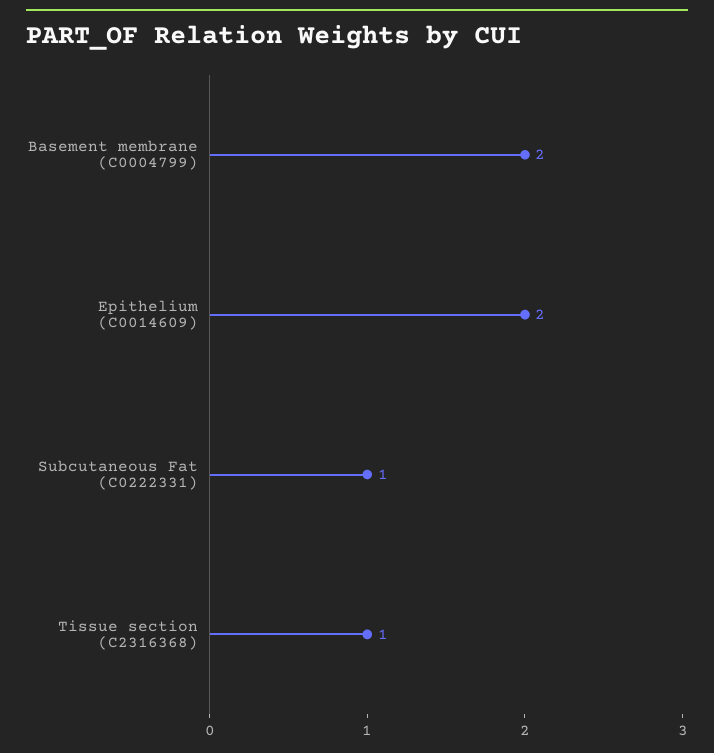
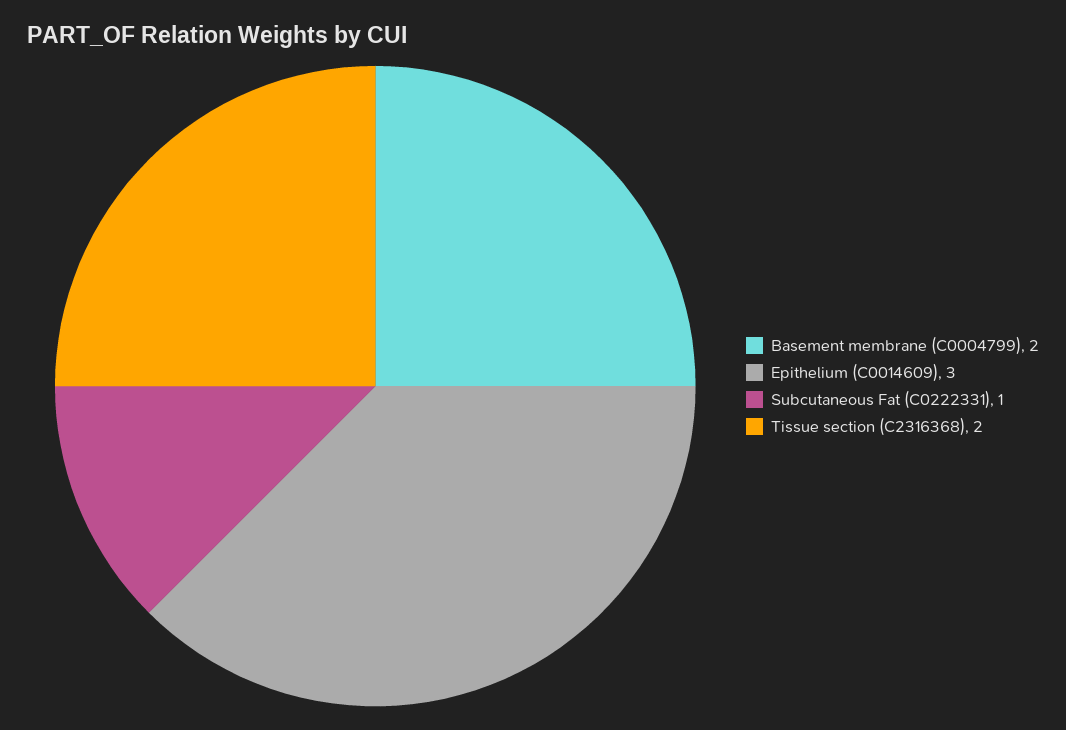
Epithelium (C0014609): 2 -> 3
Tissue section (C2316368): 1 -> 2

